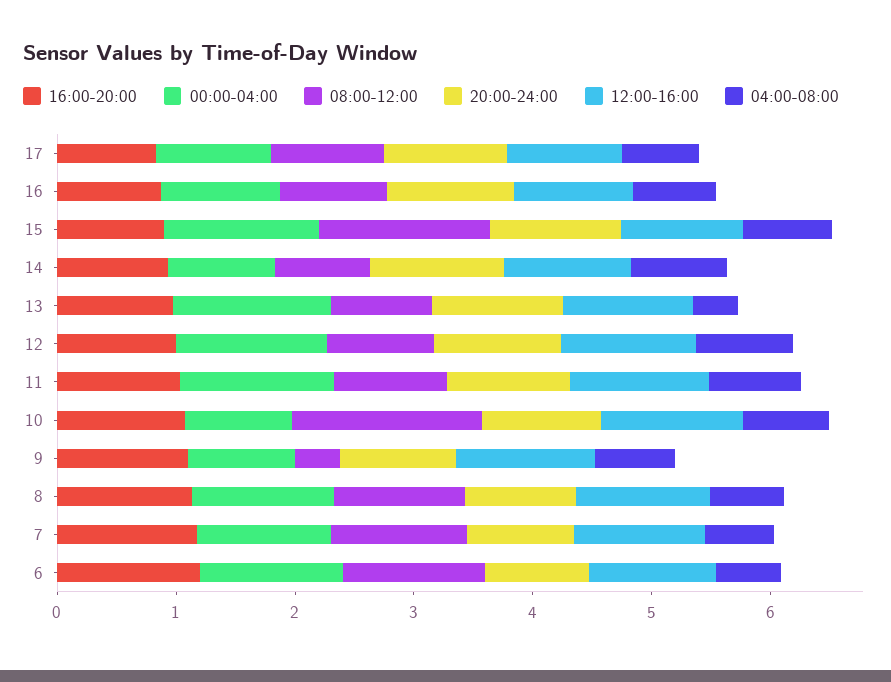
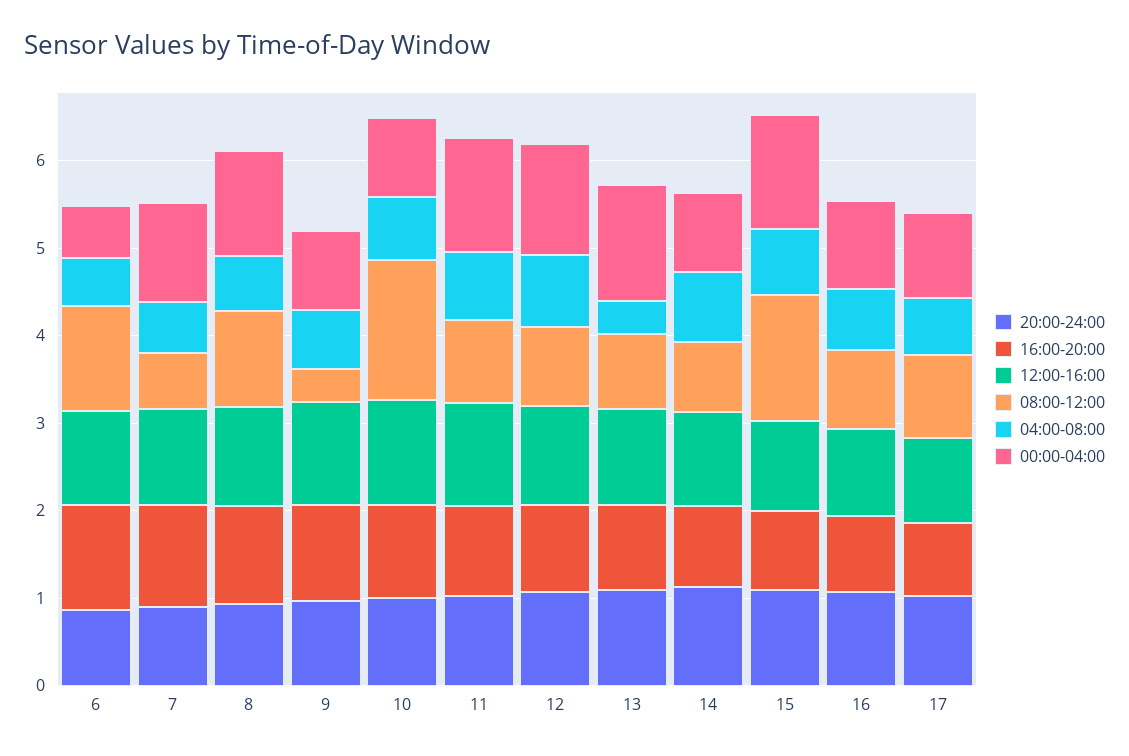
08:00-12:00, 7: 1.2 -> 0.6
00:00-04:00, 6: 1.2 -> 0.6

